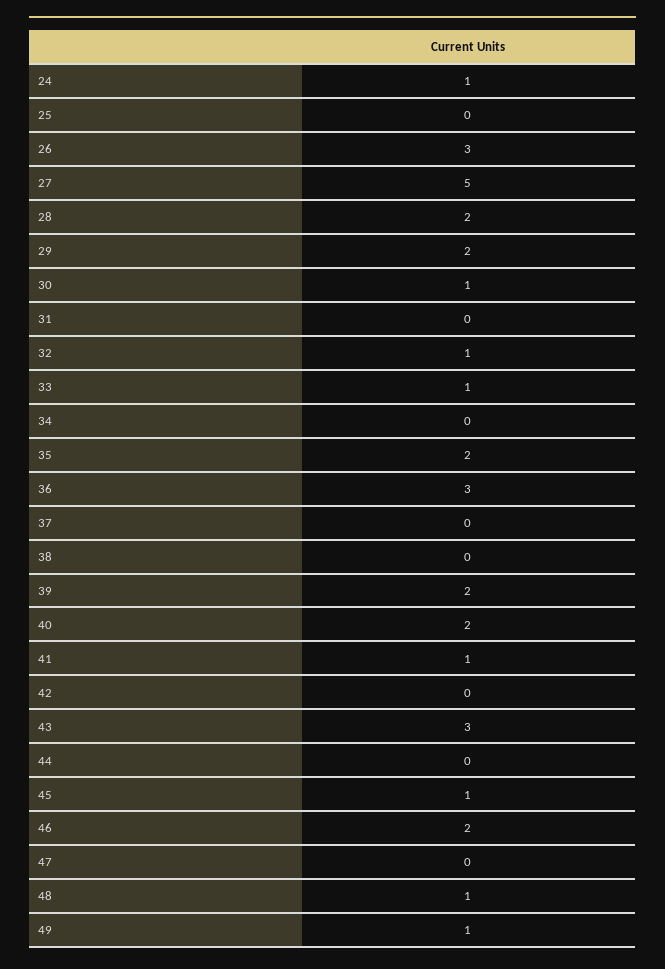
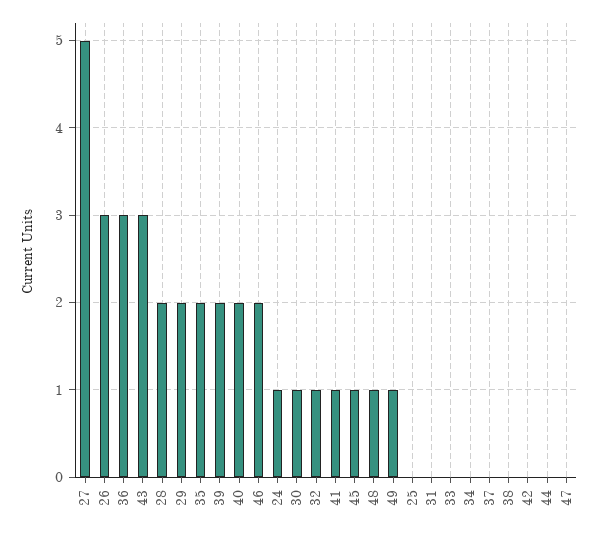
33: 1 -> 0

